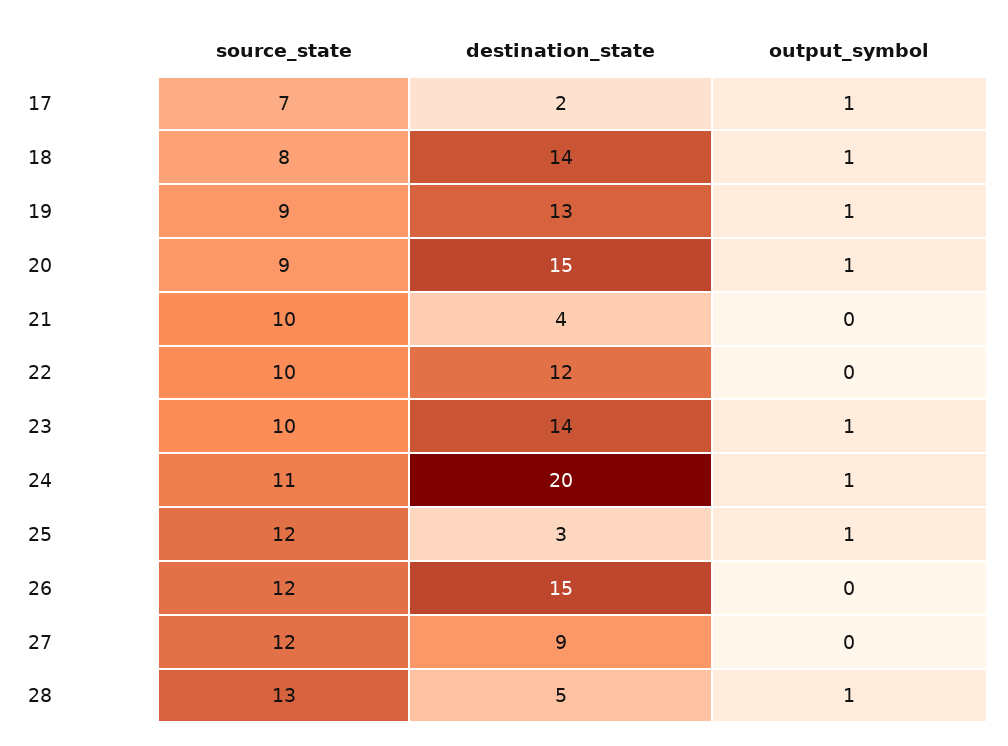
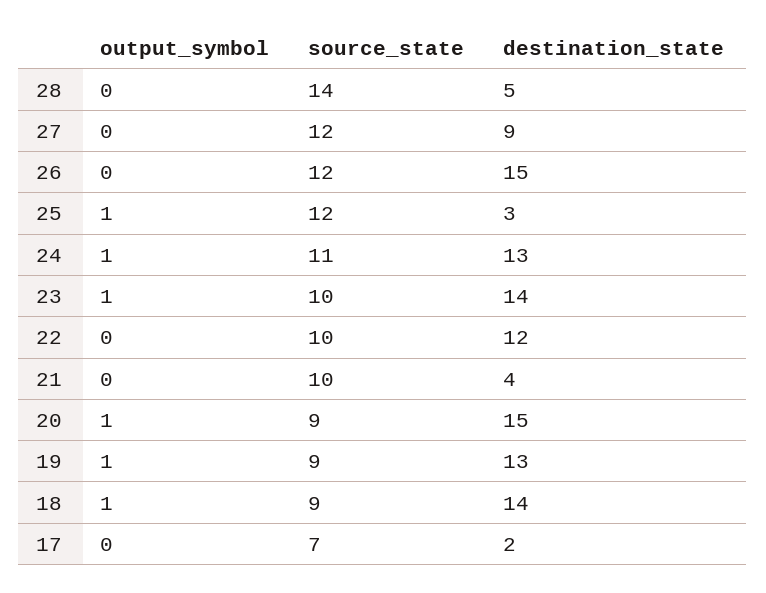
output_symbol, 17: 1 -> 0
source_state, 18: 8 -> 9
destination_state, 24: 20 -> 13
source_state, 28: 13 -> 14
output_symbol, 28: 1 -> 0

